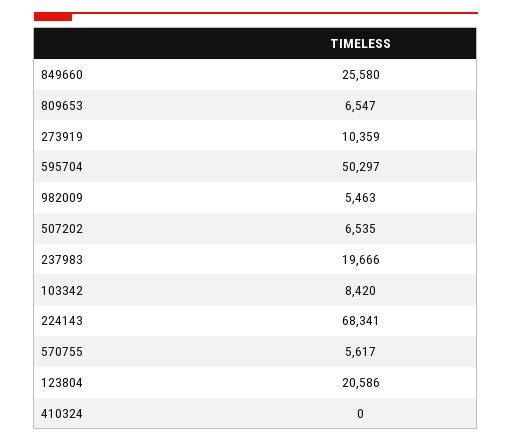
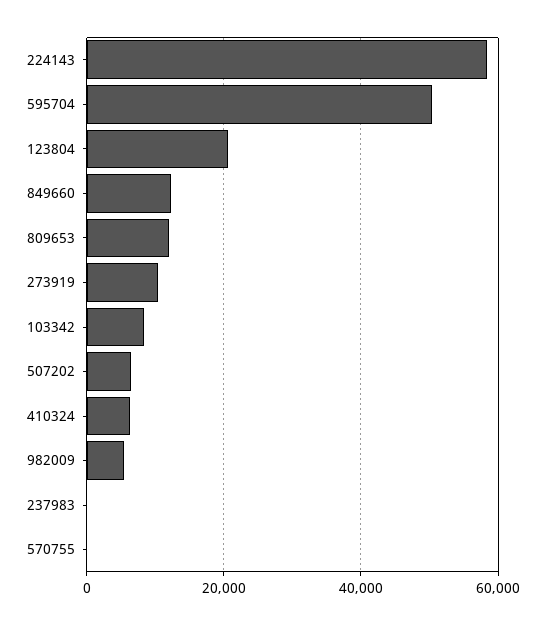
849660: 25580 -> 12000
809653: 6547 -> 12000
237983: 19666 -> 0
224143: 68341 -> 58000
570755: 5617 -> 0
410324: 0 -> 6000

